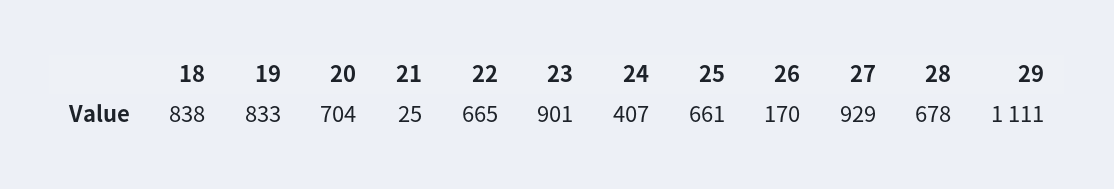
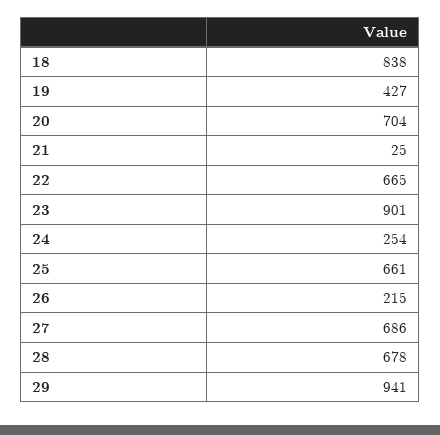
19: 833 -> 427
24: 407 -> 254
26: 170 -> 215
27: 929 -> 686
29: 1111 -> 941

